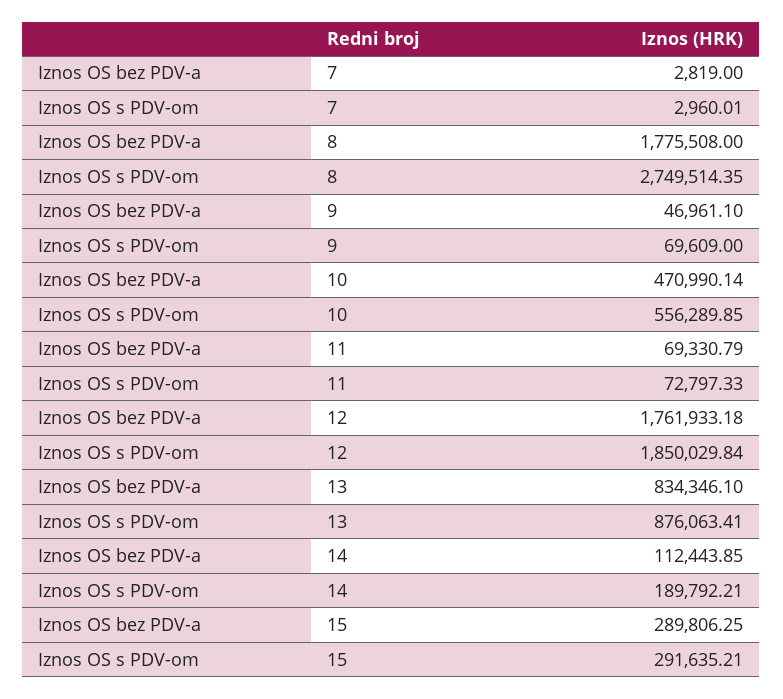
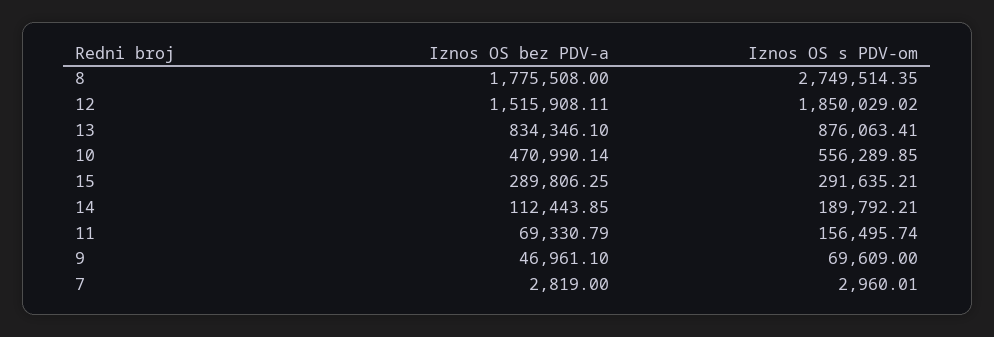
Iznos OS s PDV-om, 11: 72797.33 -> 156495.74
Iznos OS bez PDV-a, 12: 1761933.18 -> 1515908.11
Iznos OS s PDV-om, 12: 1850029.84 -> 1850029.02

